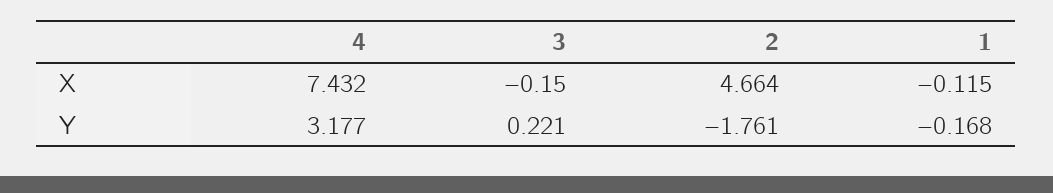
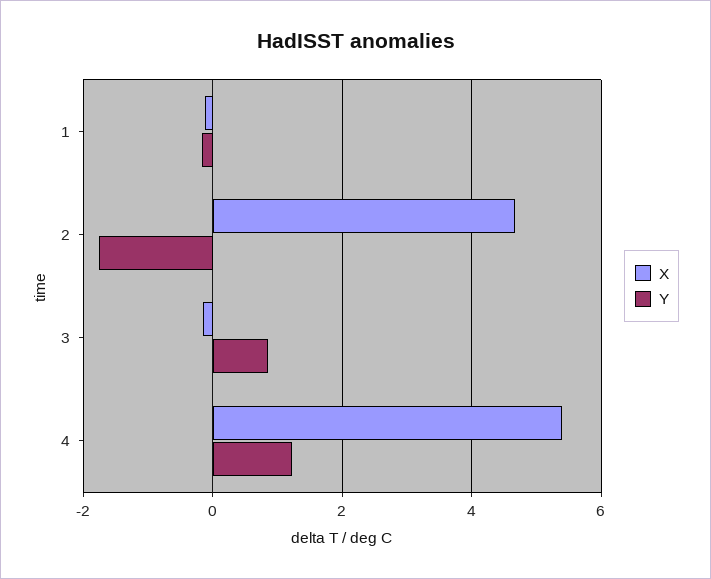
X, 4: 7.432 -> 5.4
Y, 4: 3.177 -> 1.2
Y, 3: 0.221 -> 0.8

